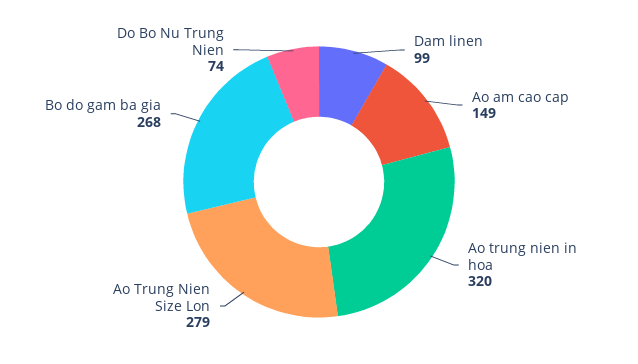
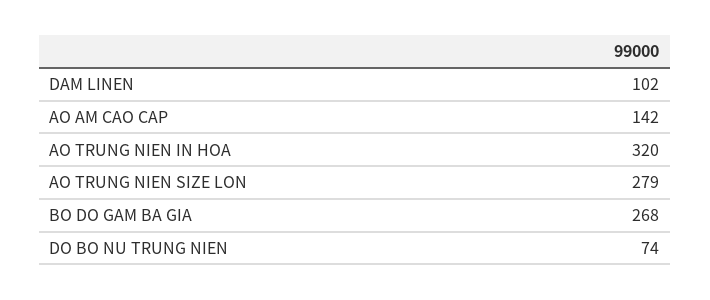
Dam linen: 99 -> 102
Ao am cao cap: 149 -> 142

